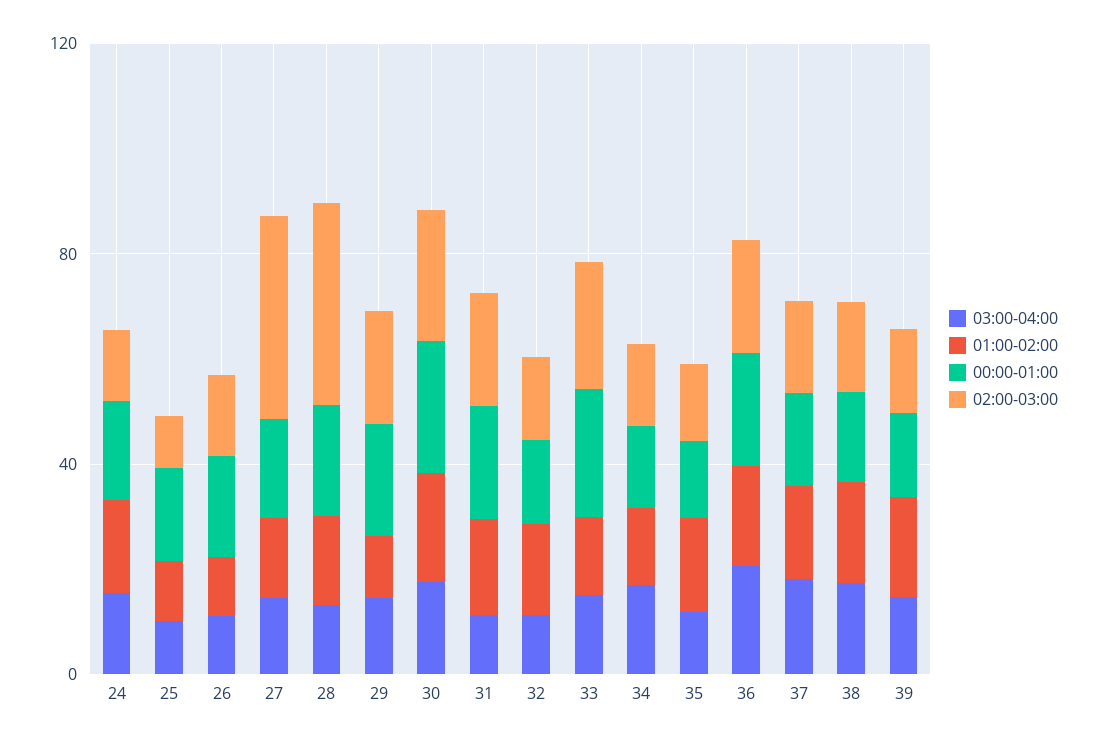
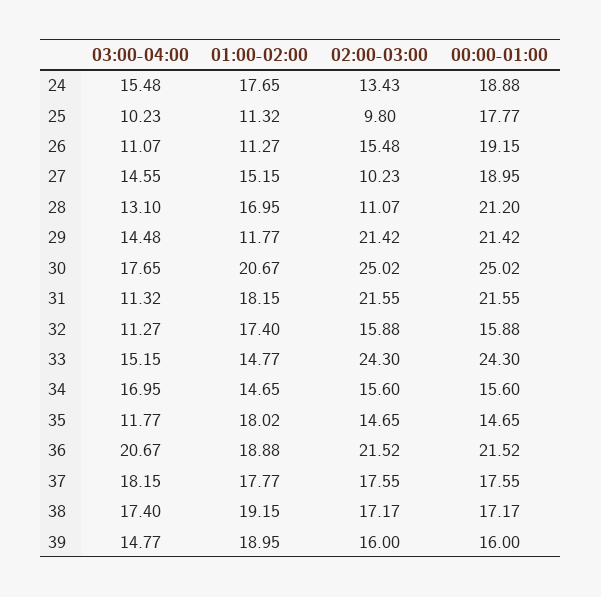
02:00-03:00, 27: 40 -> 10.23
02:00-03:00, 28: 40 -> 11.07

